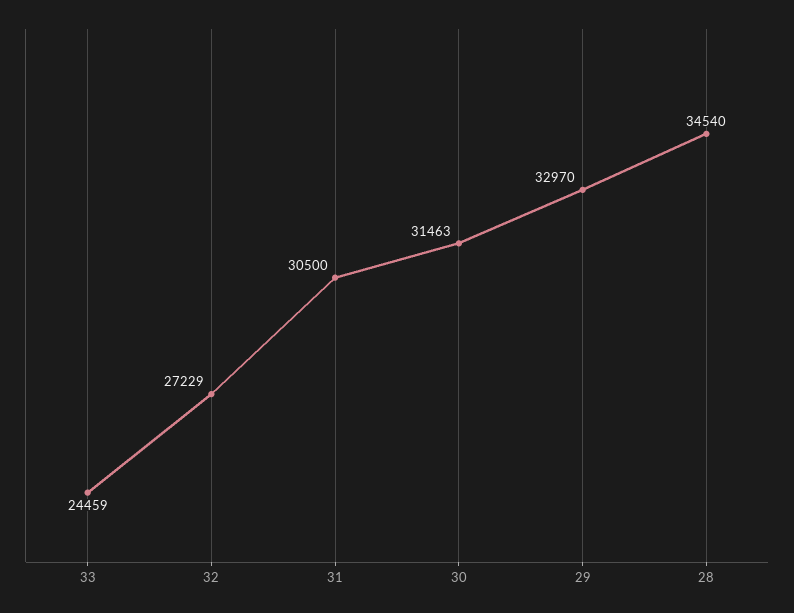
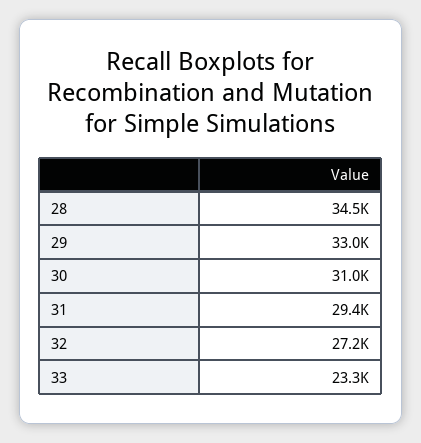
33: 24459 -> 23300
31: 30500 -> 29400
30: 31463 -> 31000

